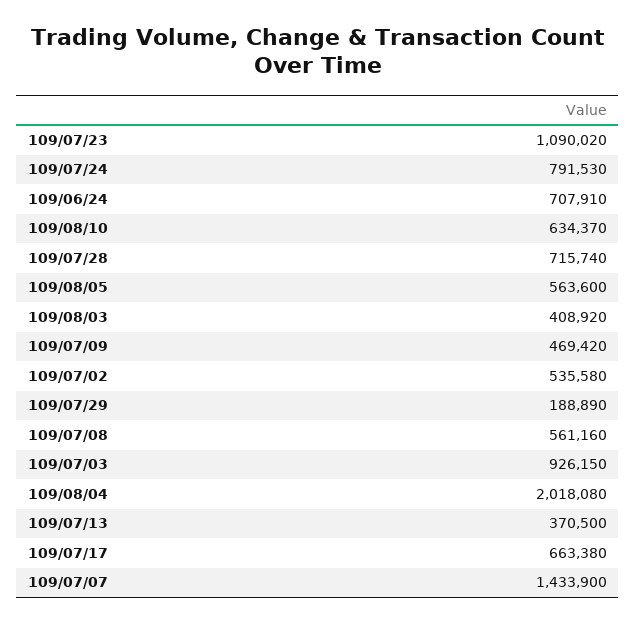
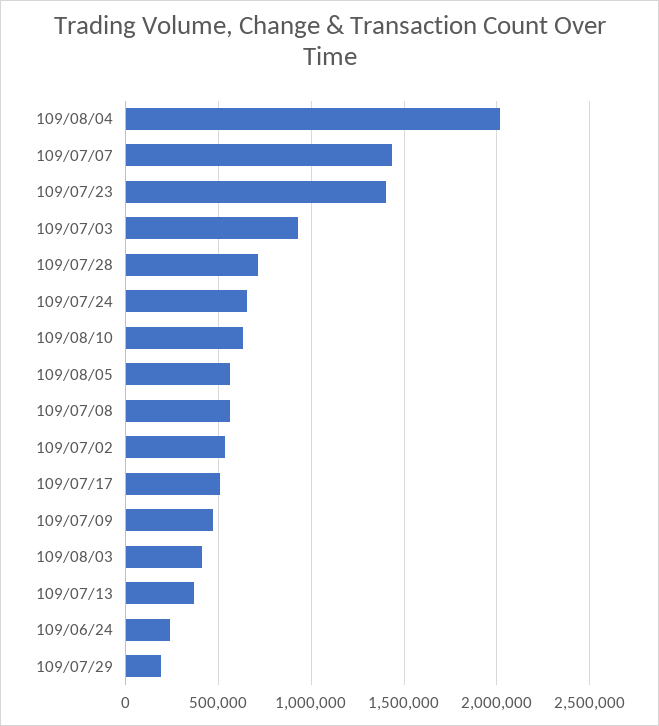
109/07/23: 1090020 -> 1400000
109/07/24: 791530 -> 650000
109/06/24: 707910 -> 250000
109/07/17: 663380 -> 500000

